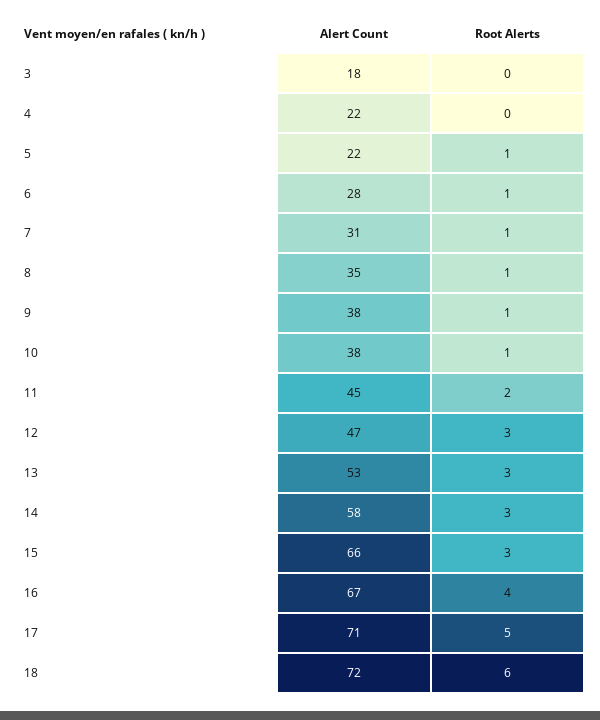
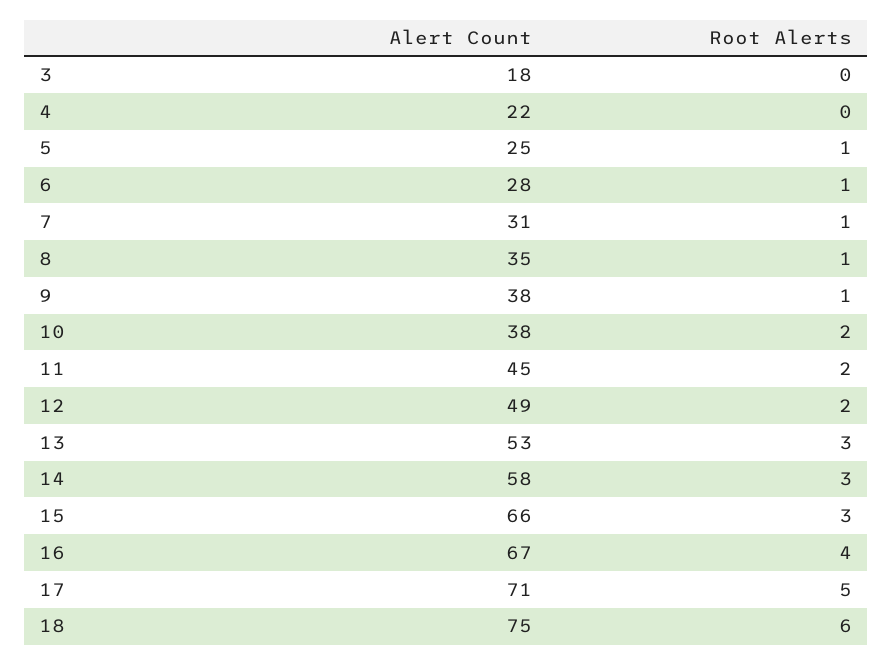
Alert Count, 5: 22 -> 25
Root Alerts, 10: 1 -> 2
Alert Count, 12: 47 -> 49
Root Alerts, 12: 3 -> 2
Alert Count, 18: 72 -> 75

